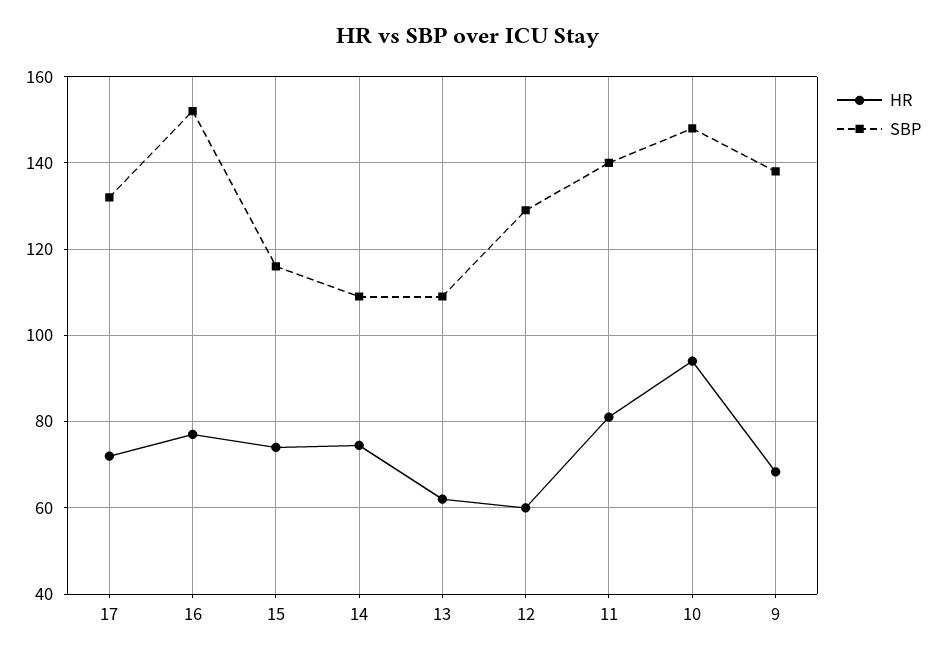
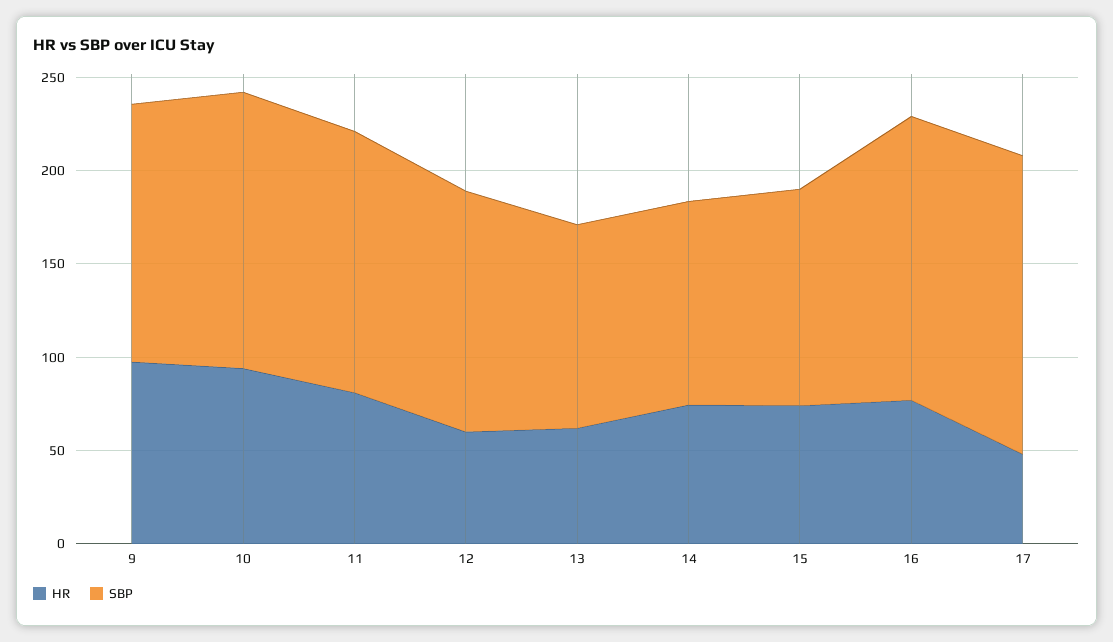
HR, 17: 72 -> 50
SBP, 17: 132 -> 160
HR, 9: 68 -> 100

